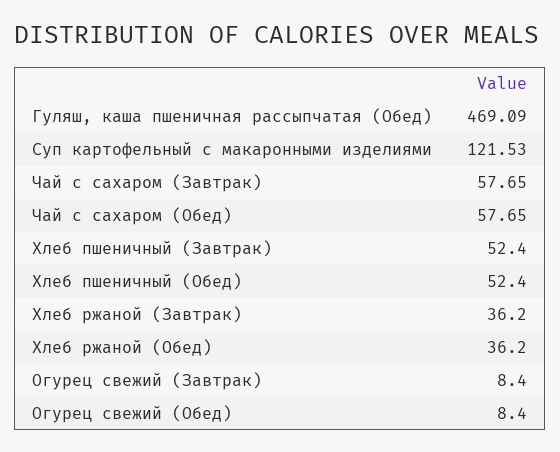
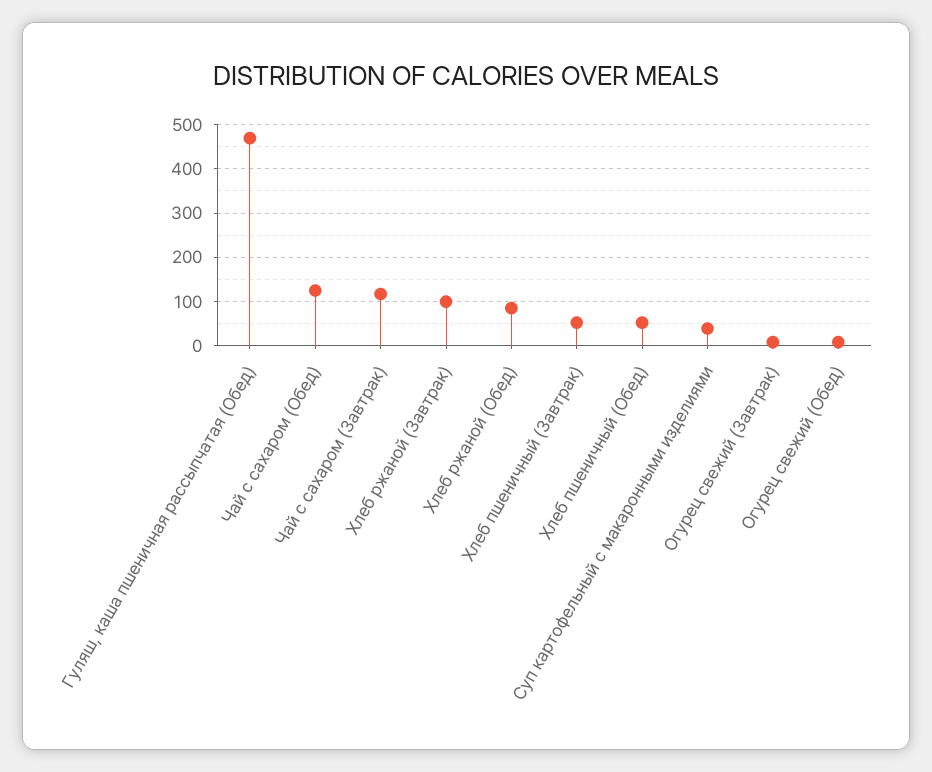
Суп картофельный с макаронными изделиями: 121.53 -> 40
Чай с сахаром (Завтрак): 57.65 -> 120
Чай с сахаром (Обед): 57.65 -> 120
Хлеб ржаной (Завтрак): 36.2 -> 100
Хлеб ржаной (Обед): 36.2 -> 80

